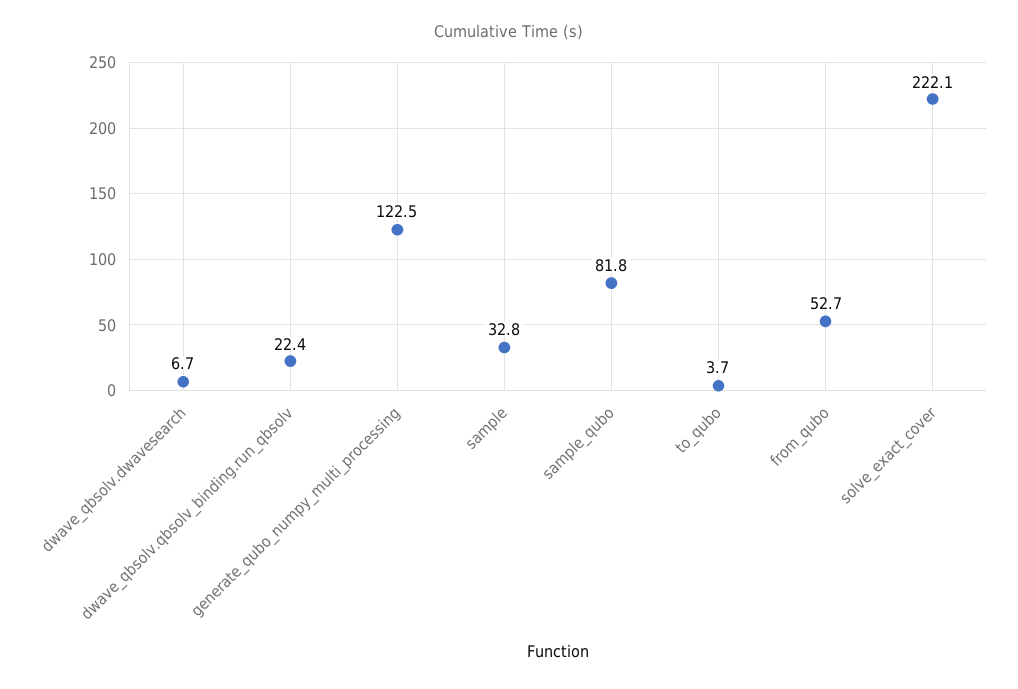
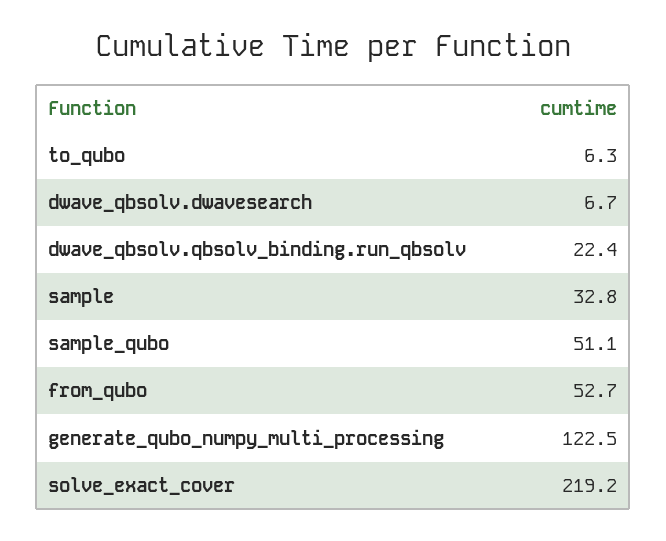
sample_qubo: 81.8 -> 51.1
to_qubo: 3.7 -> 6.3
solve_exact_cover: 222.1 -> 219.2

